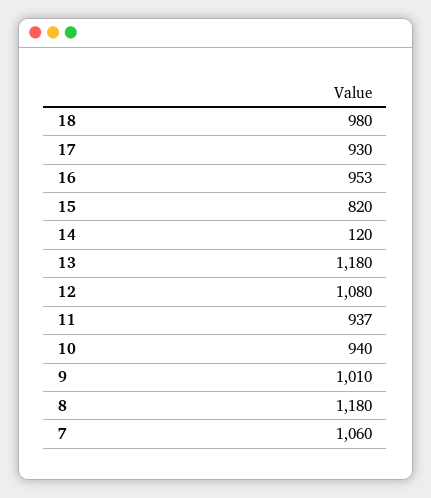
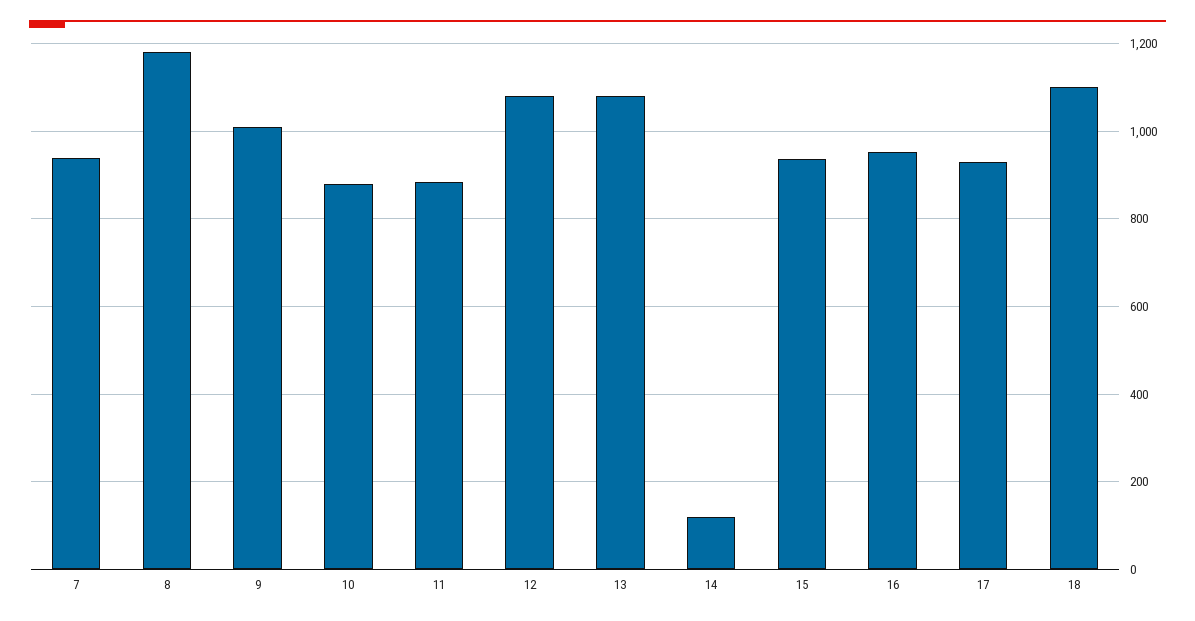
18: 980 -> 1100
15: 820 -> 940
13: 1180 -> 1080
11: 937 -> 880
10: 940 -> 880
7: 1060 -> 940

